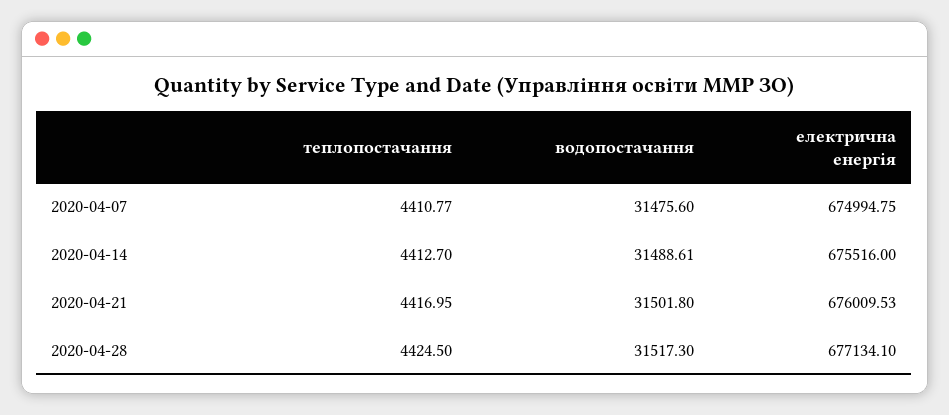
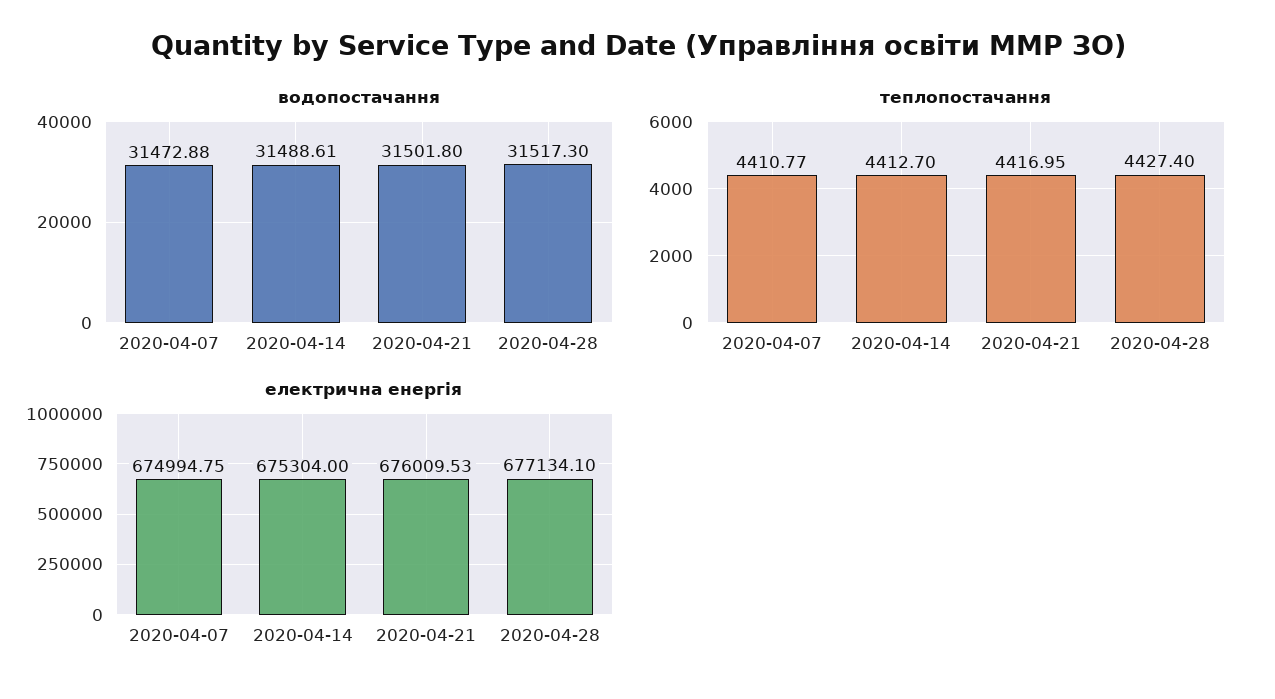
водопостачання, 2020-04-07: 31475.6 -> 31472.88
електрична енергія, 2020-04-14: 675516 -> 675304
теплопостачання, 2020-04-28: 4424.5 -> 4427.4

